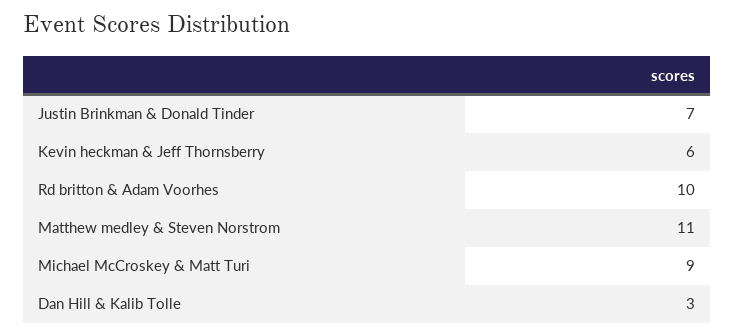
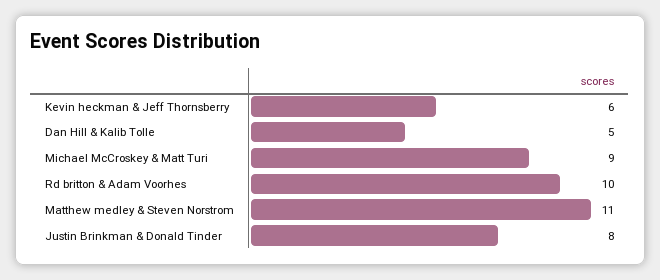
Justin Brinkman & Donald Tinder: 7 -> 8
Dan Hill & Kalib Tolle: 3 -> 5

